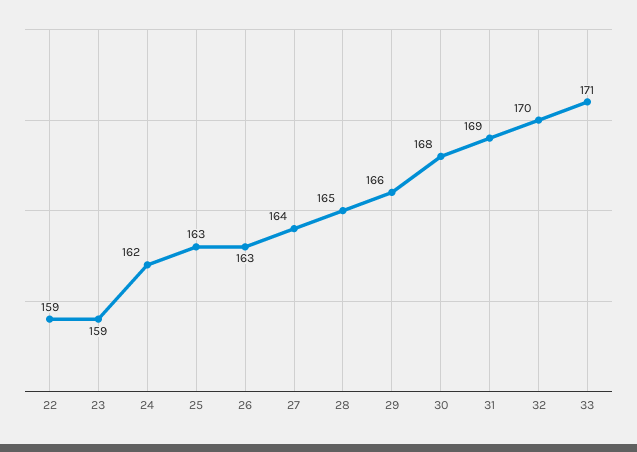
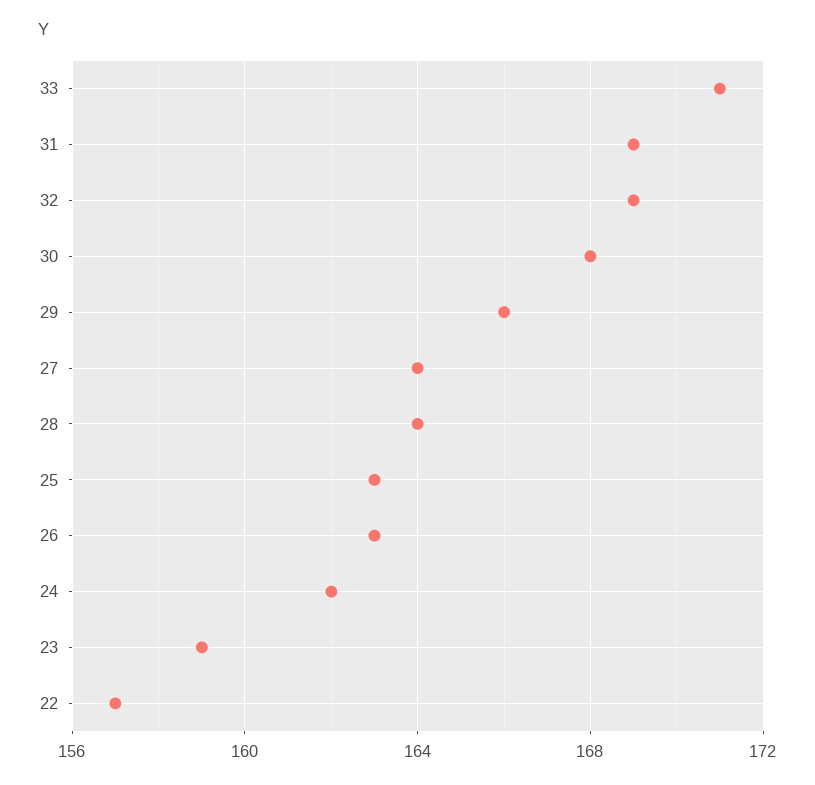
22: 159 -> 157
28: 165 -> 164
32: 170 -> 169

